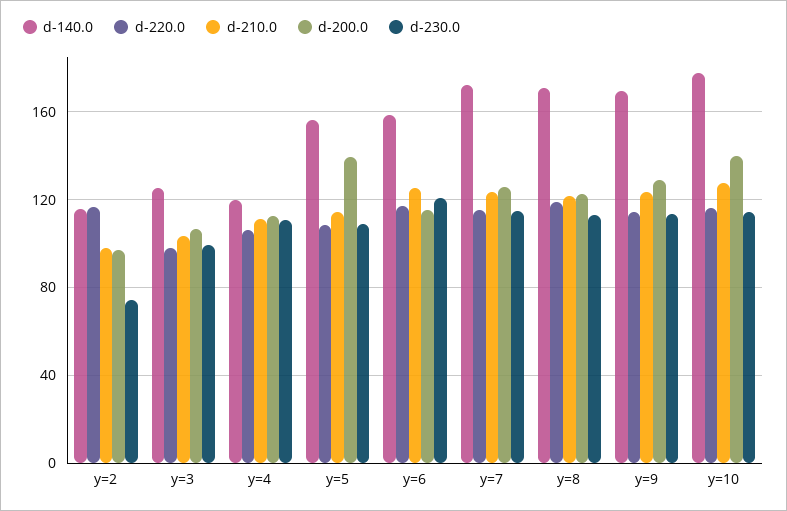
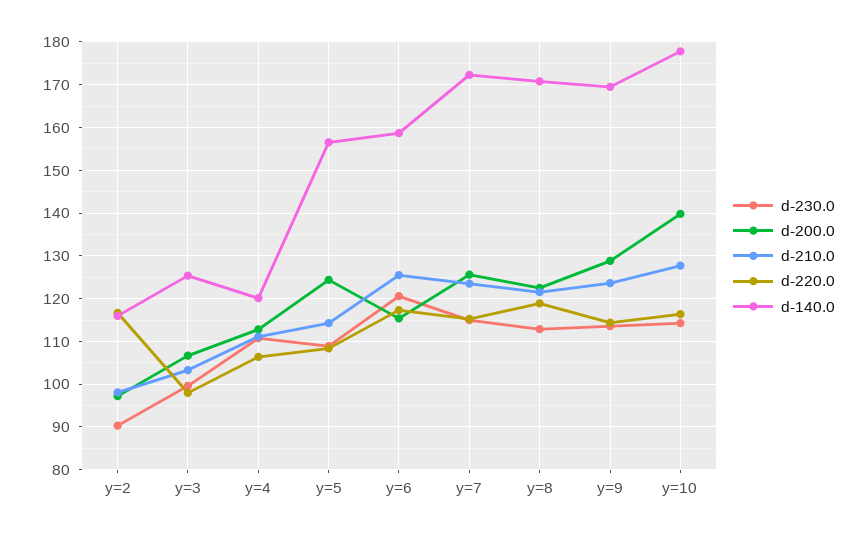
d-230.0, y=2: 75 -> 90
d-200.0, y=5: 140 -> 124

